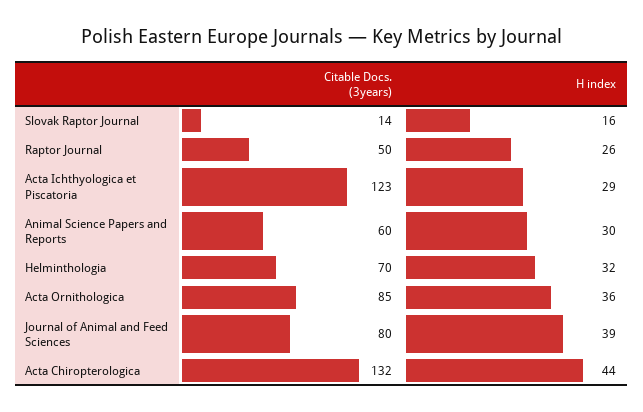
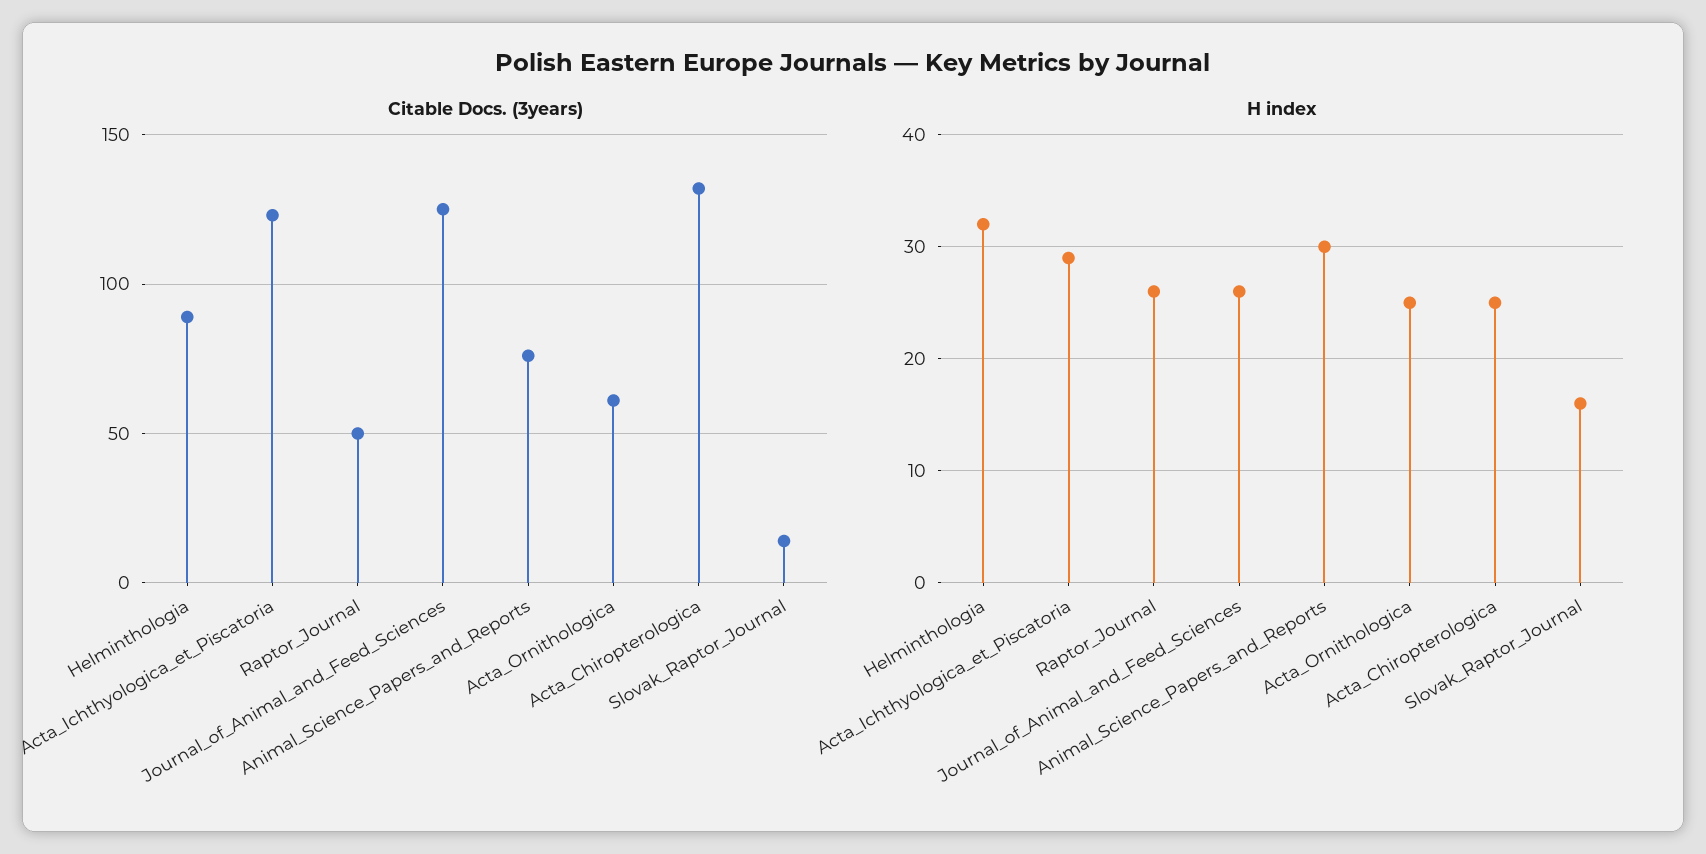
Citable Docs. (3years), Animal Science Papers and Reports: 60 -> 75
Citable Docs. (3years), Helminthologia: 70 -> 90
Citable Docs. (3years), Acta Ornithologica: 85 -> 60
H index, Acta Ornithologica: 36 -> 25
Citable Docs. (3years), Journal of Animal and Feed Sciences: 80 -> 125
H index, Journal of Animal and Feed Sciences: 39 -> 26
H index, Acta Chiropterologica: 44 -> 25

